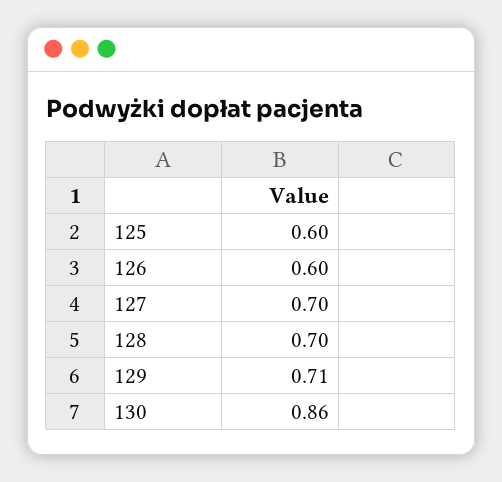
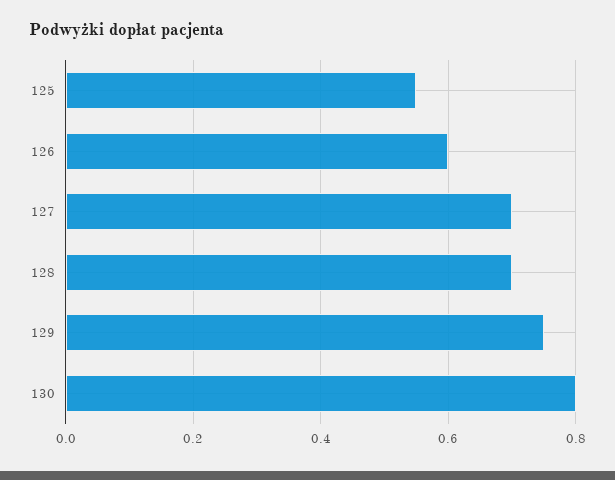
125: 0.6 -> 0.55
129: 0.71 -> 0.75
130: 0.86 -> 0.8

